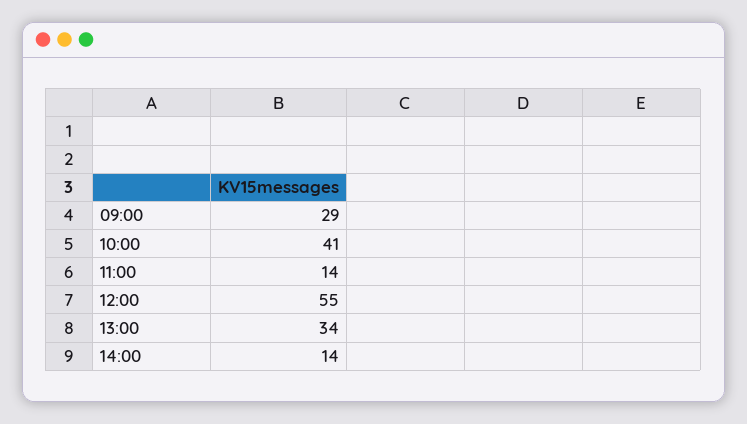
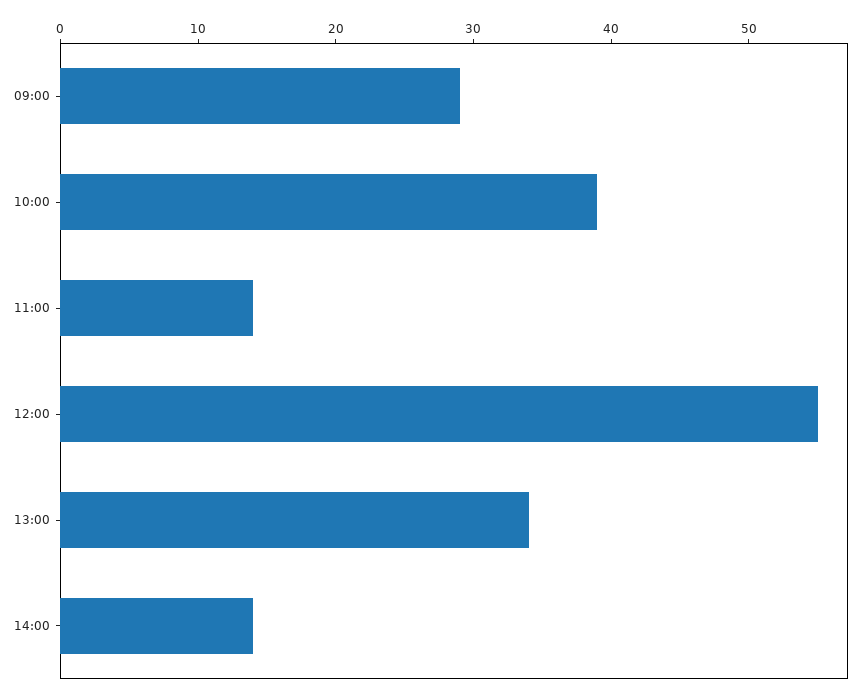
10:00: 41 -> 39

